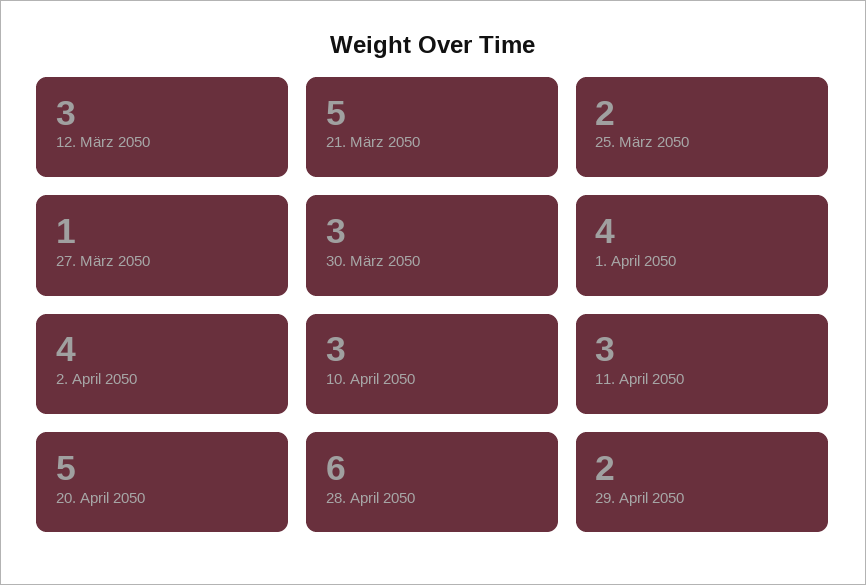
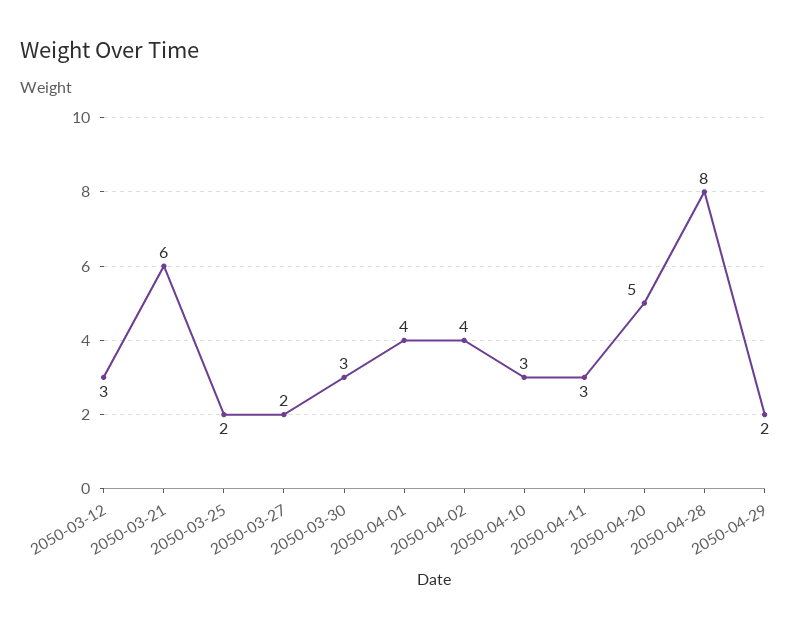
21. März 2050: 5 -> 6
27. März 2050: 1 -> 2
28. April 2050: 6 -> 8

